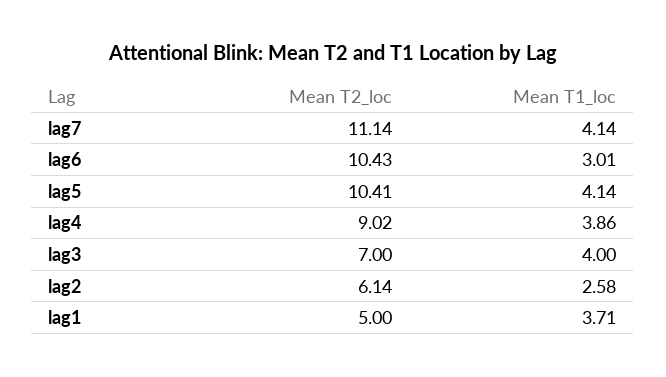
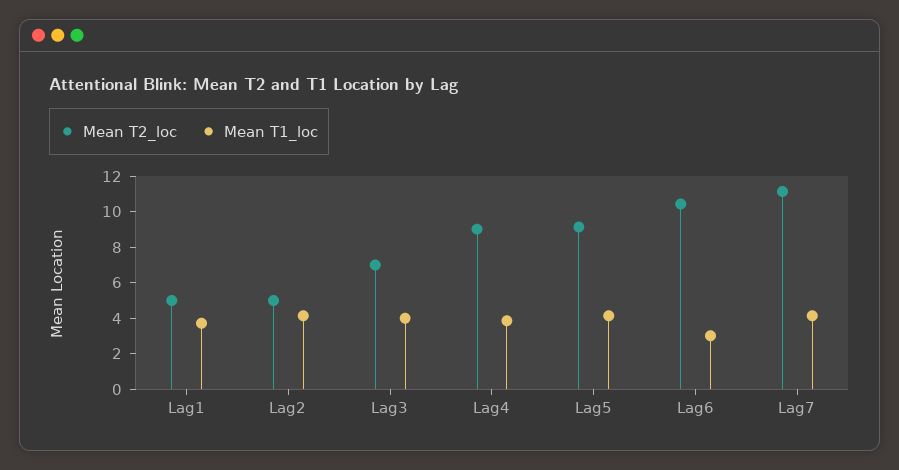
Mean T2_loc, lag5: 10.41 -> 9
Mean T2_loc, lag2: 6.14 -> 5
Mean T1_loc, lag2: 2.58 -> 4

